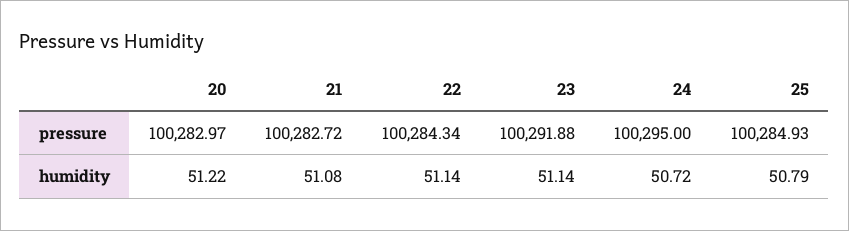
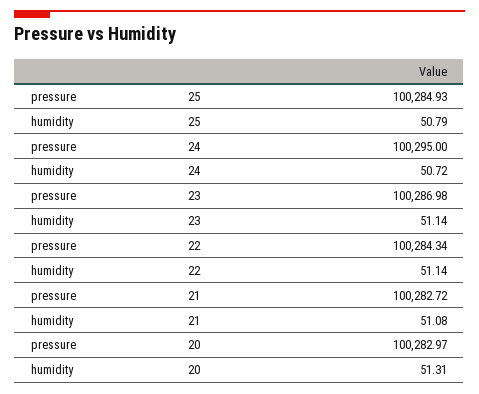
23, pressure: 100291.88 -> 100286.98
20, humidity: 51.22 -> 51.31

